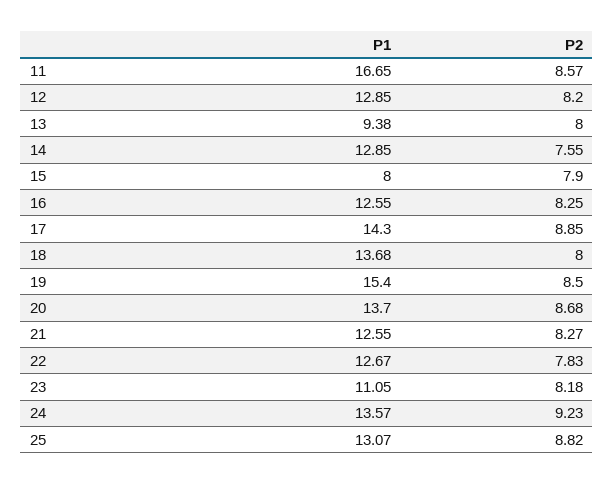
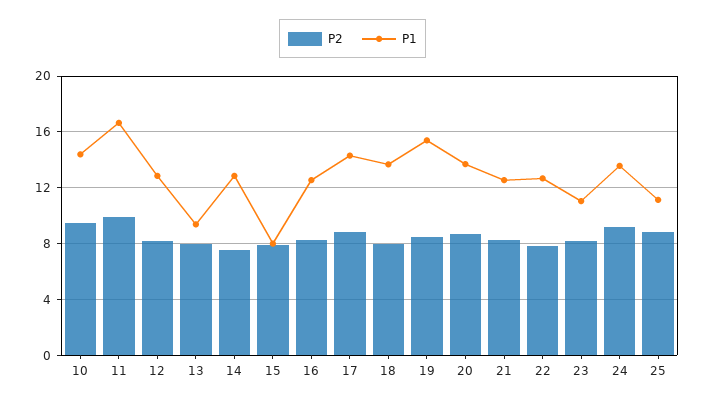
P2, 11: 8.57 -> 10
P1, 25: 13.07 -> 11
P2, 10: none -> 9.5
P1, 10: none -> 14.5

